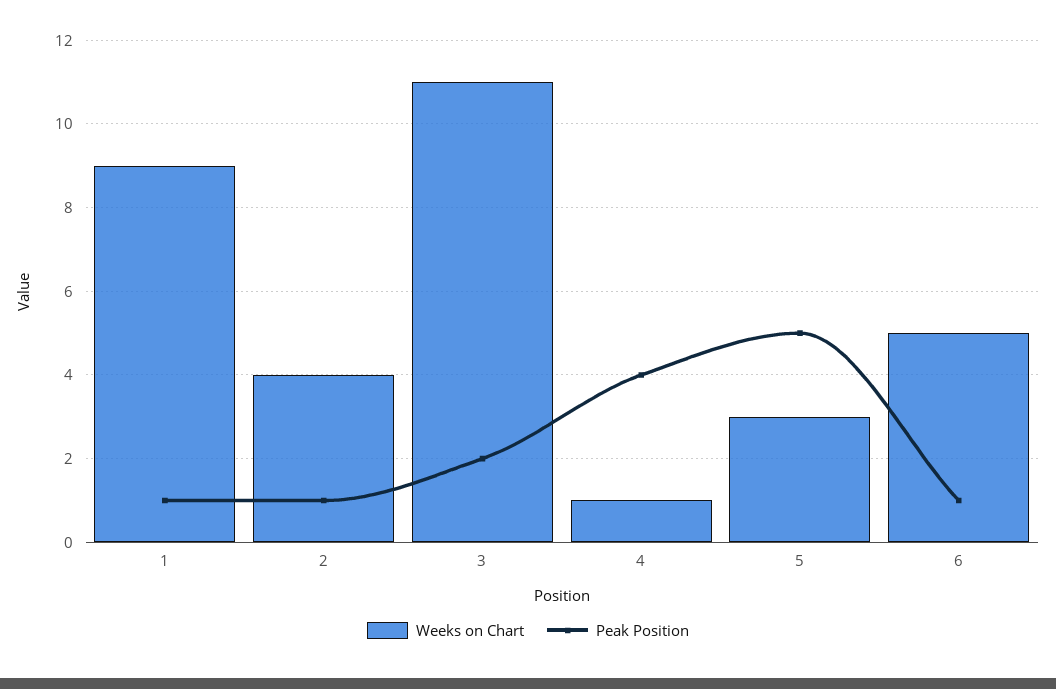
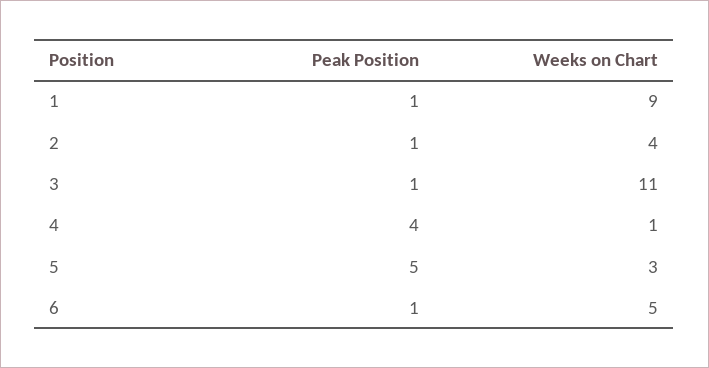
Peak Position, 3: 2 -> 1

